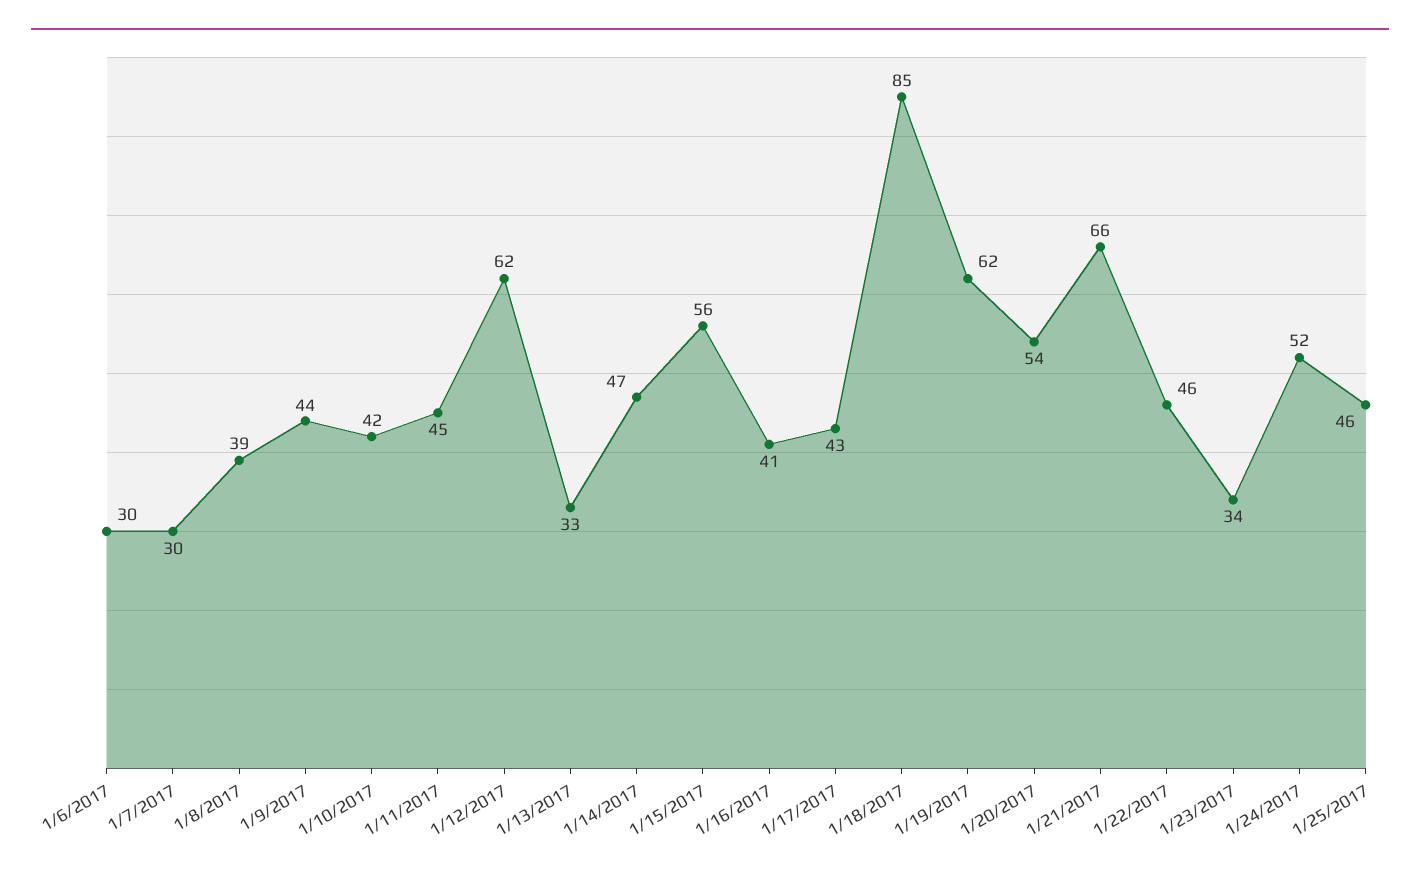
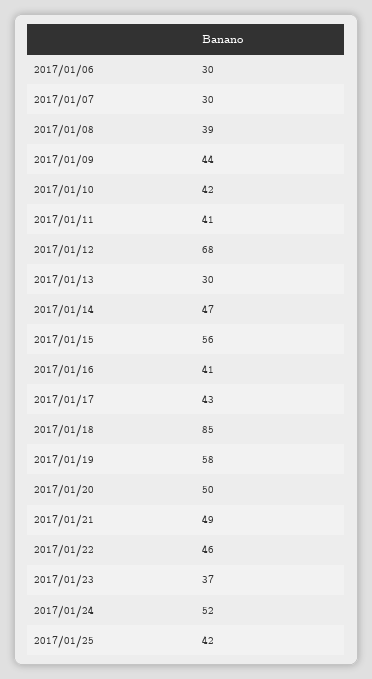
1/11/2017: 45 -> 41
1/12/2017: 62 -> 68
1/13/2017: 33 -> 30
1/19/2017: 62 -> 58
1/20/2017: 54 -> 50
1/21/2017: 66 -> 49
1/23/2017: 34 -> 37
1/25/2017: 46 -> 42

